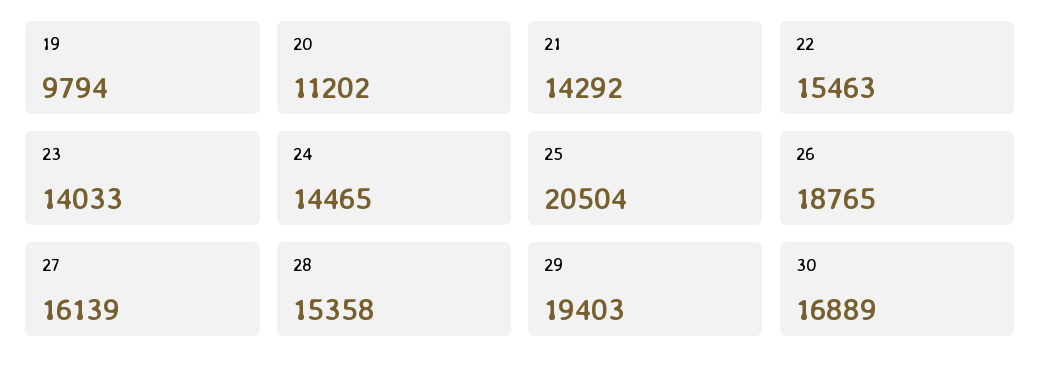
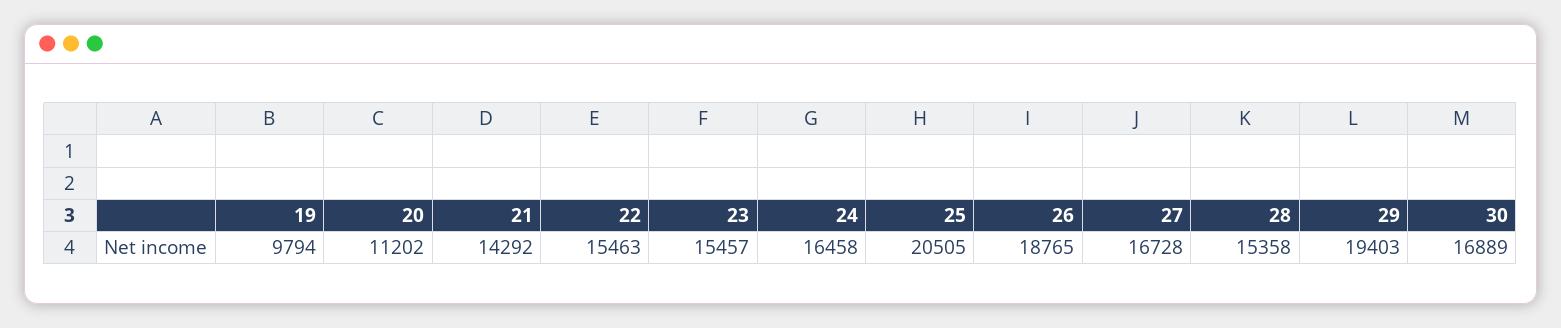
23: 14033 -> 15457
24: 14465 -> 16458
25: 20504 -> 20505
27: 16139 -> 16728

